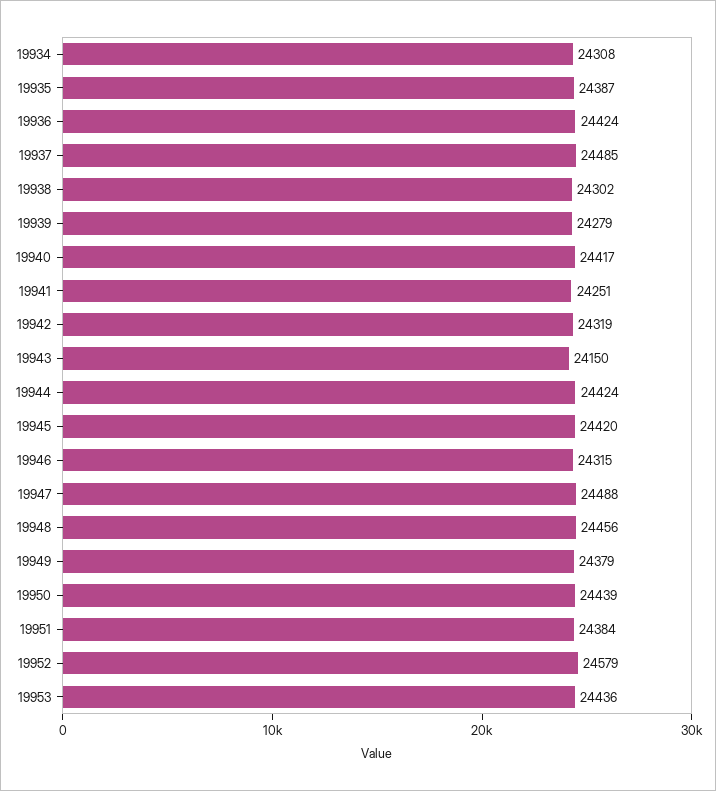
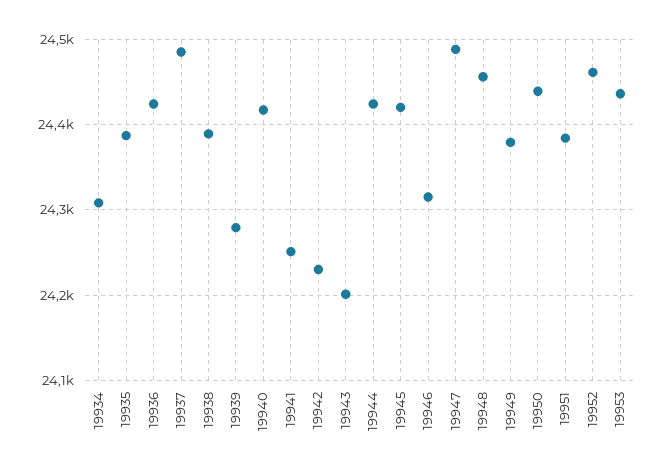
19938: 24302 -> 24390
19942: 24319 -> 24230
19943: 24150 -> 24200
19952: 24579 -> 24460

